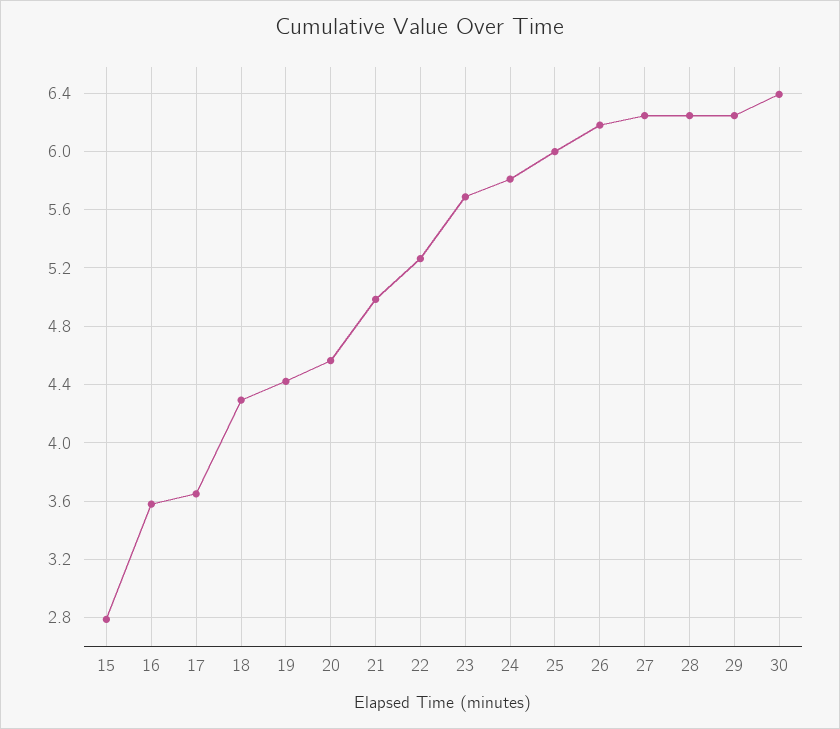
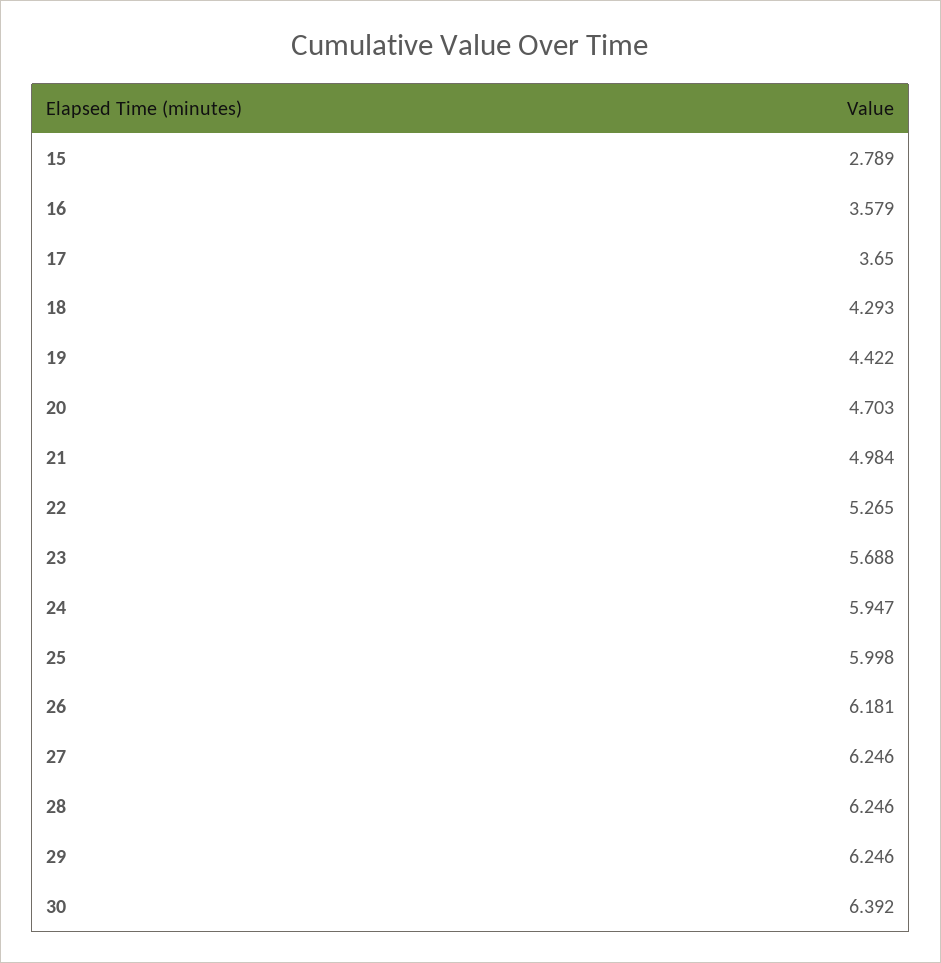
20: 4.55 -> 4.703
24: 5.8 -> 5.947

